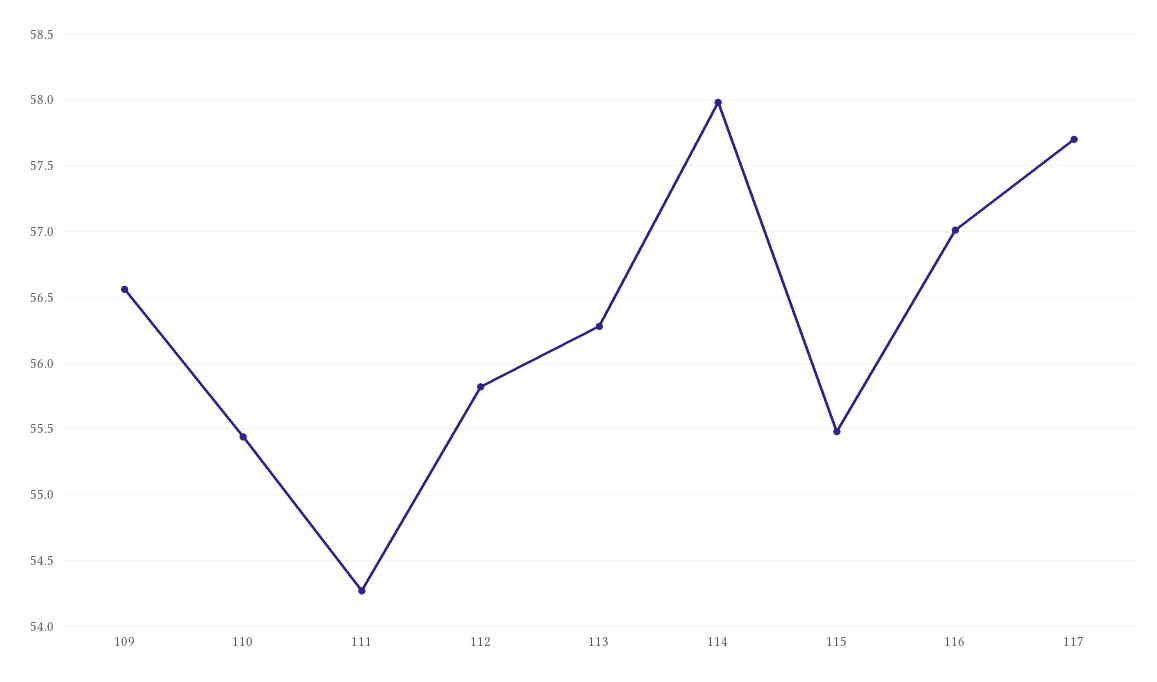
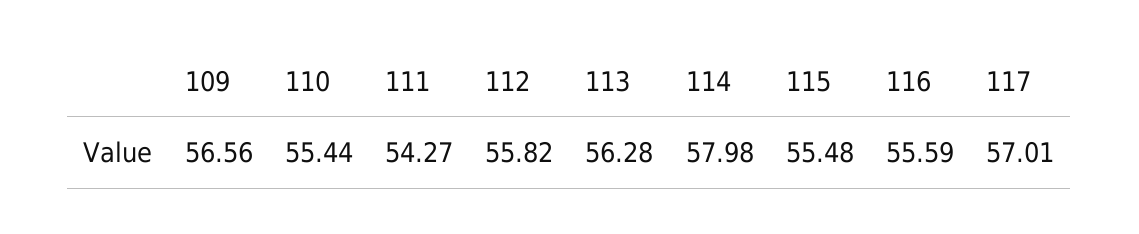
116: 57 -> 55.59
117: 57.7 -> 57.01

